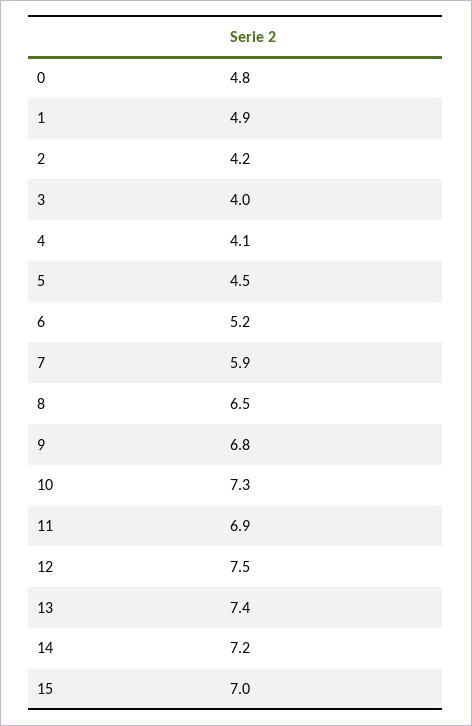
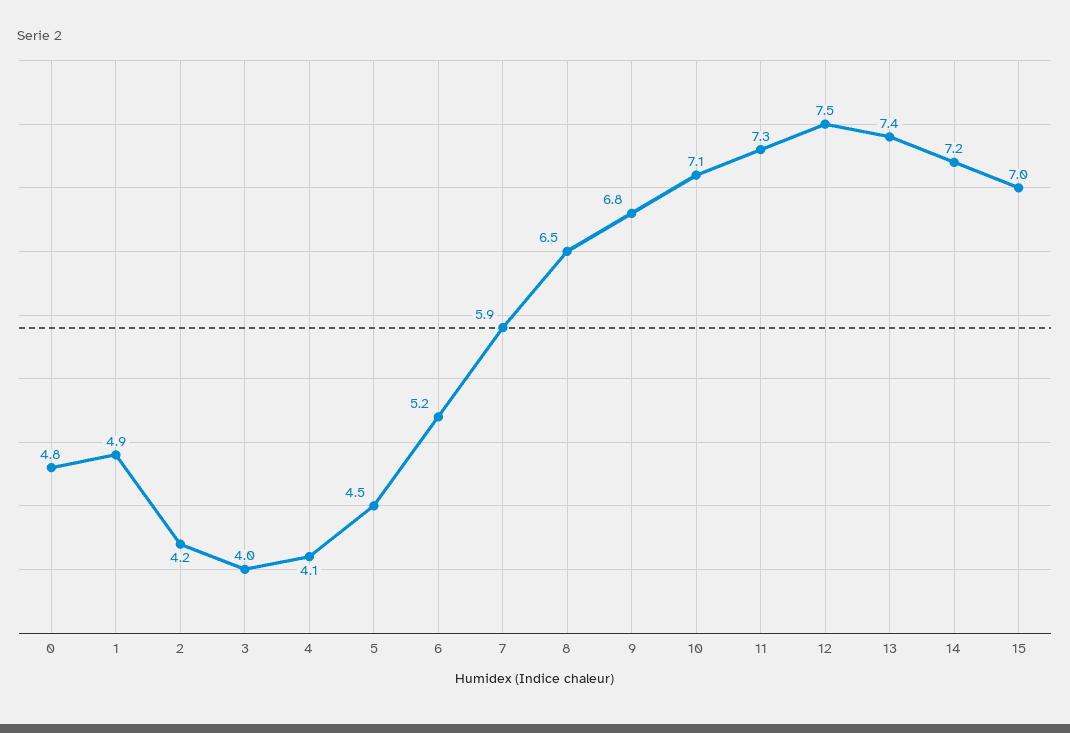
10: 7.3 -> 7.1
11: 6.9 -> 7.3

